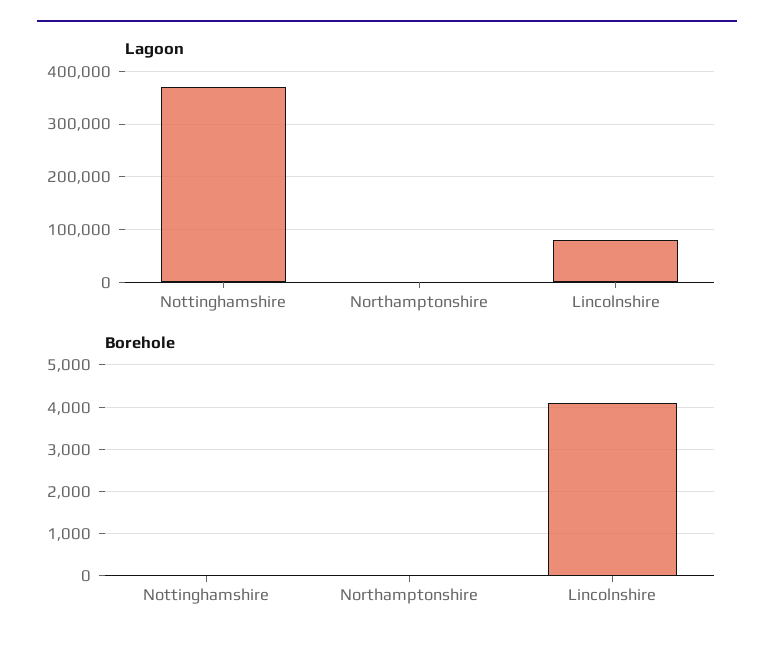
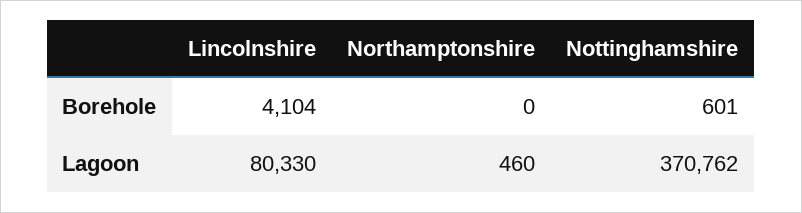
Borehole, Nottinghamshire: 0 -> 601

